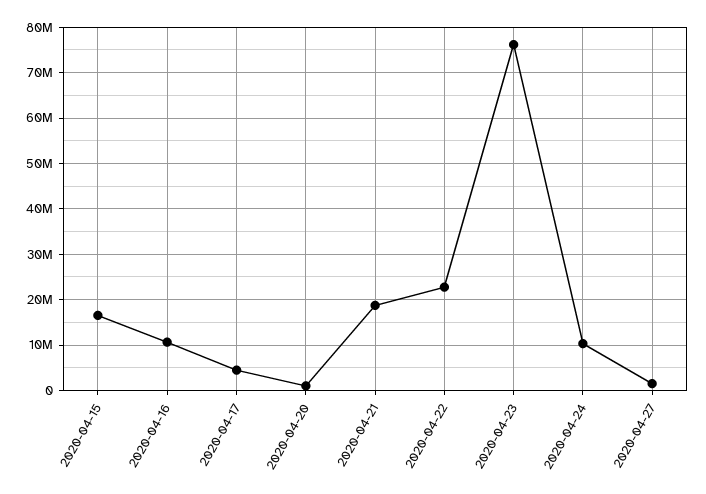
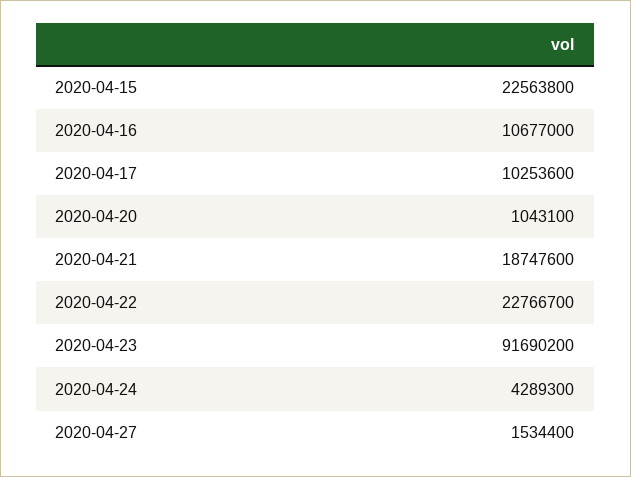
2020-04-15: 16000000 -> 22563800
2020-04-17: 4000000 -> 10253600
2020-04-23: 76000000 -> 91690200
2020-04-24: 10000000 -> 4289300

